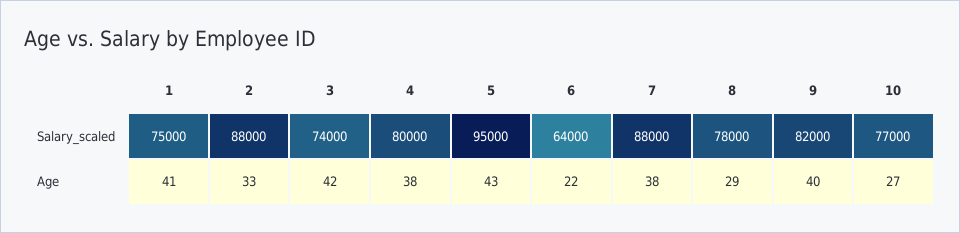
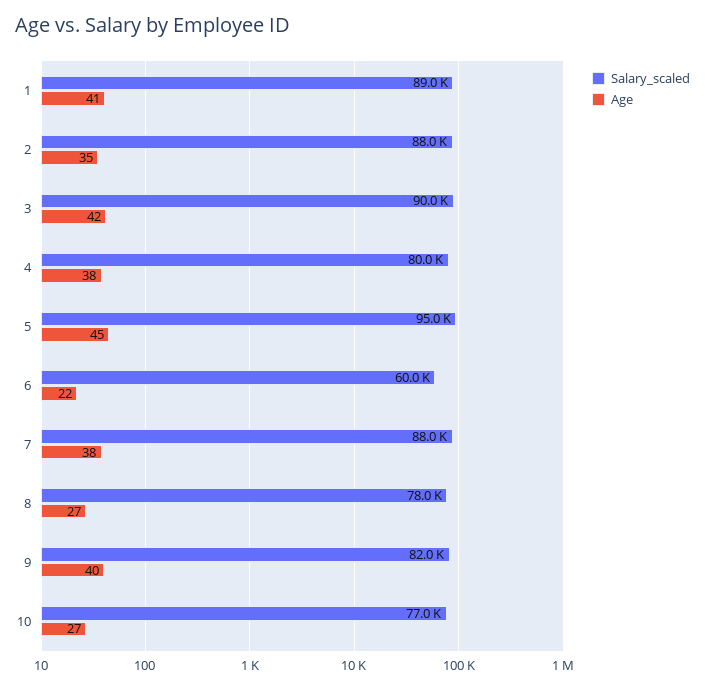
Salary_scaled, 1: 75000 -> 89000
Salary_scaled, 3: 74000 -> 90000
Salary_scaled, 6: 64000 -> 60000
Age, 2: 33 -> 35
Age, 5: 43 -> 45
Age, 8: 29 -> 27

